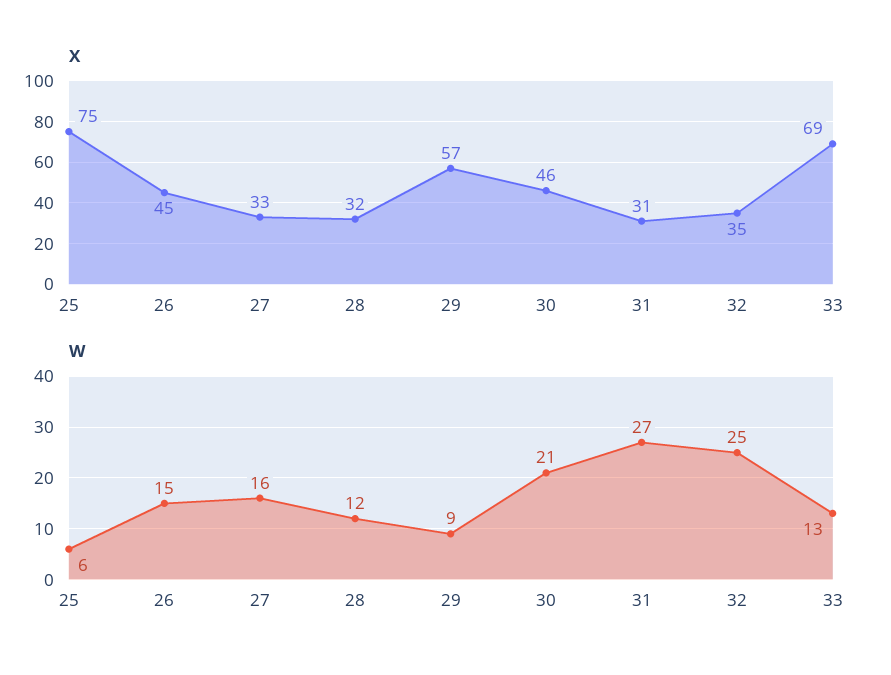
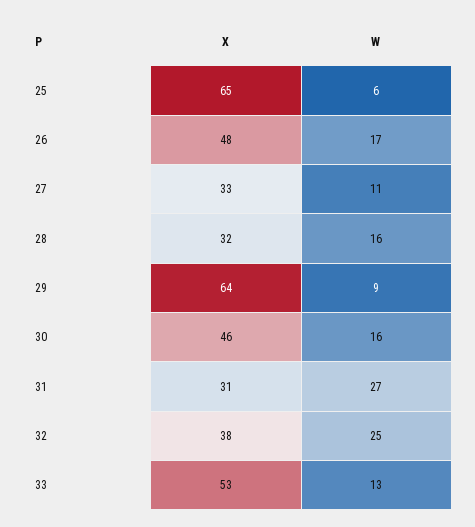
X, 25: 75 -> 65
X, 26: 45 -> 48
X, 29: 57 -> 64
X, 32: 35 -> 38
X, 33: 69 -> 53
W, 26: 15 -> 17
W, 27: 16 -> 11
W, 28: 12 -> 16
W, 30: 21 -> 16

